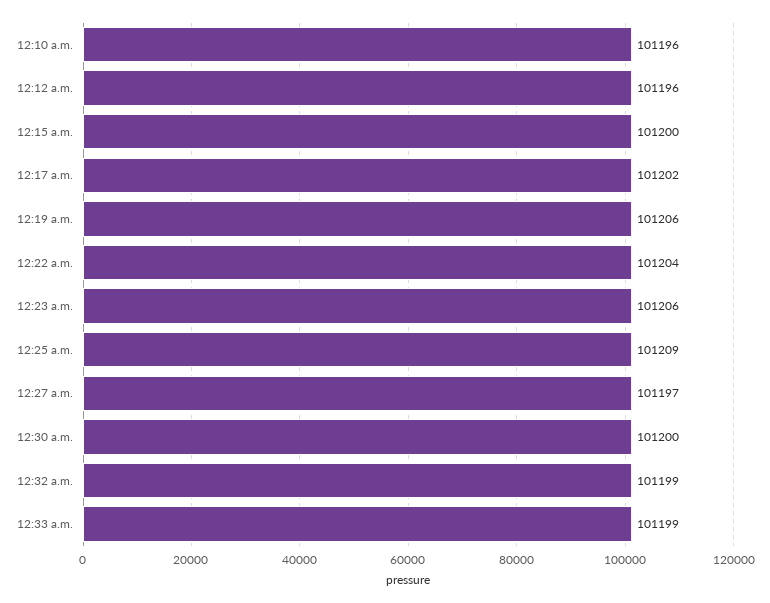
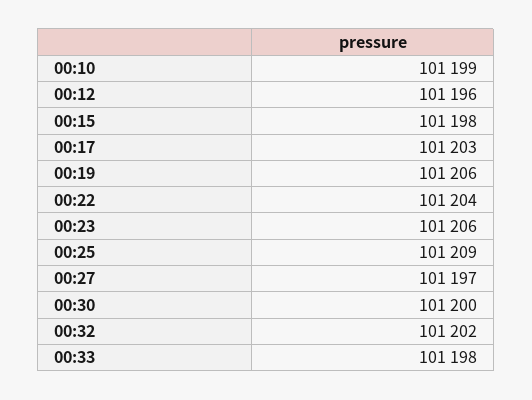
12:10 a.m.: 101196 -> 101199
12:15 a.m.: 101200 -> 101198
12:17 a.m.: 101202 -> 101203
12:32 a.m.: 101199 -> 101202
12:33 a.m.: 101199 -> 101198

